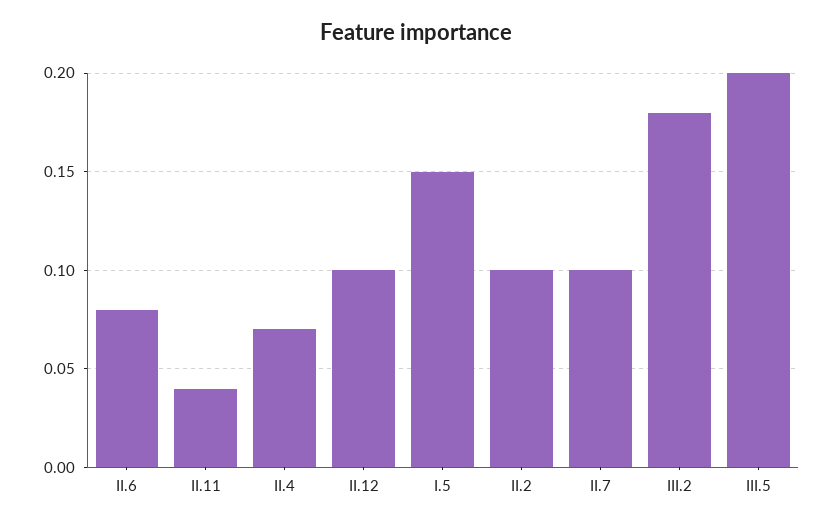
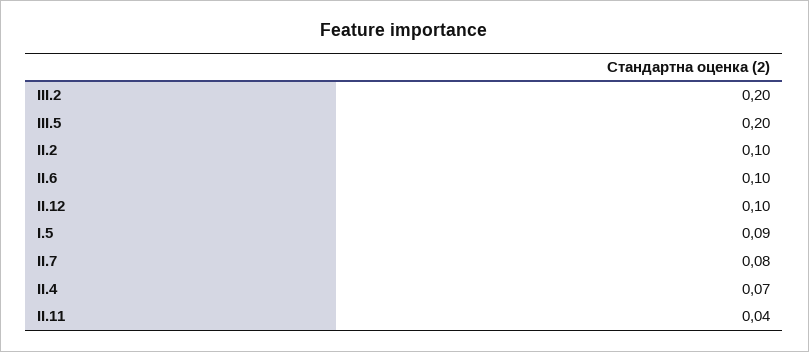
II.6: 0.08 -> 0.1
I.5: 0.15 -> 0.09
II.7: 0.1 -> 0.08
III.2: 0.18 -> 0.2

